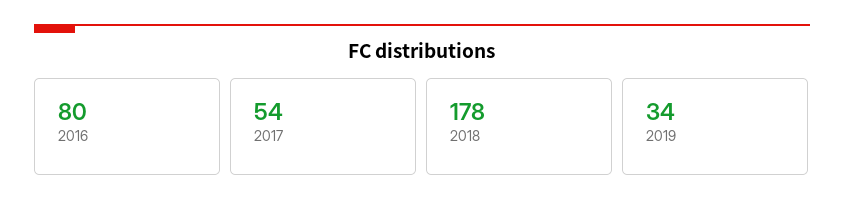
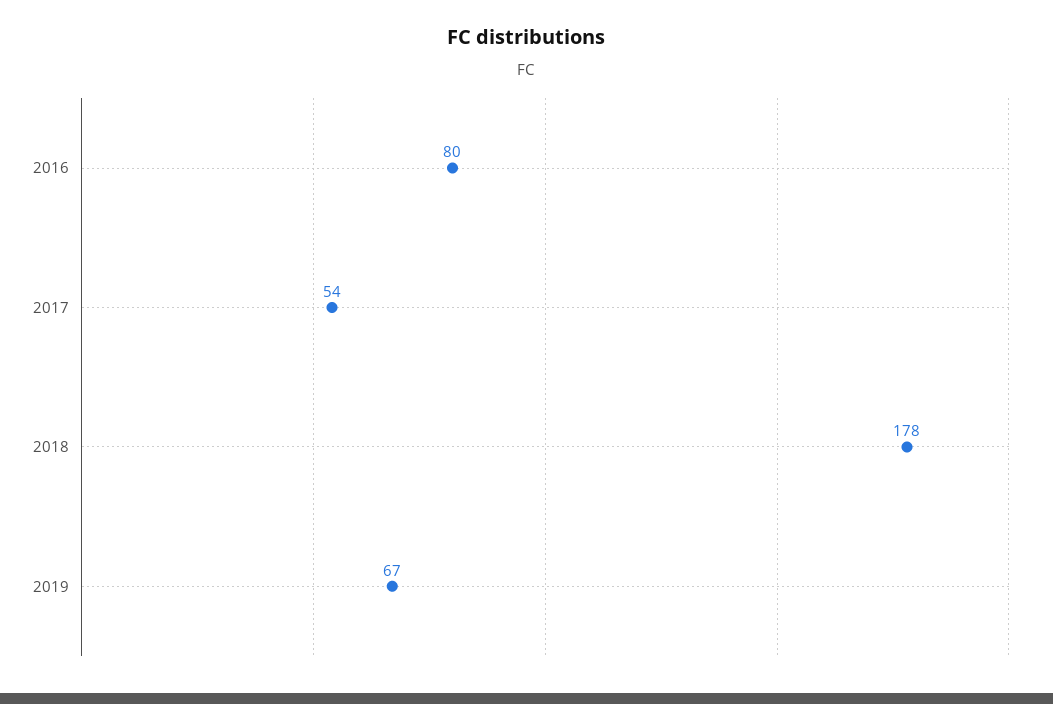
2019: 34 -> 67

